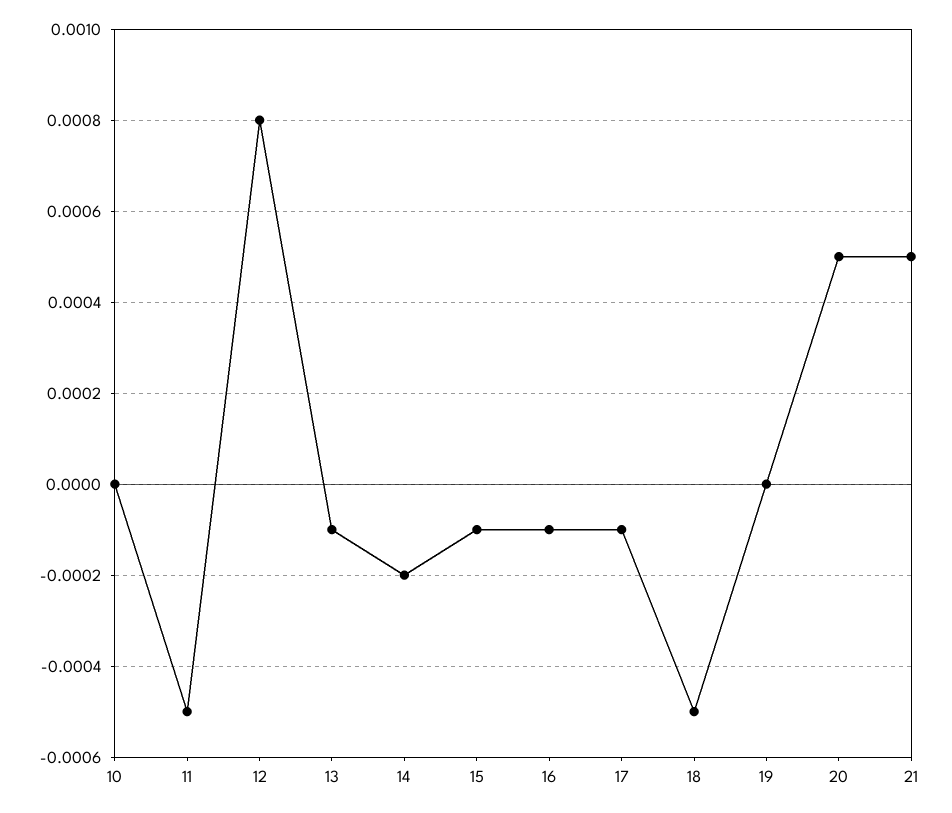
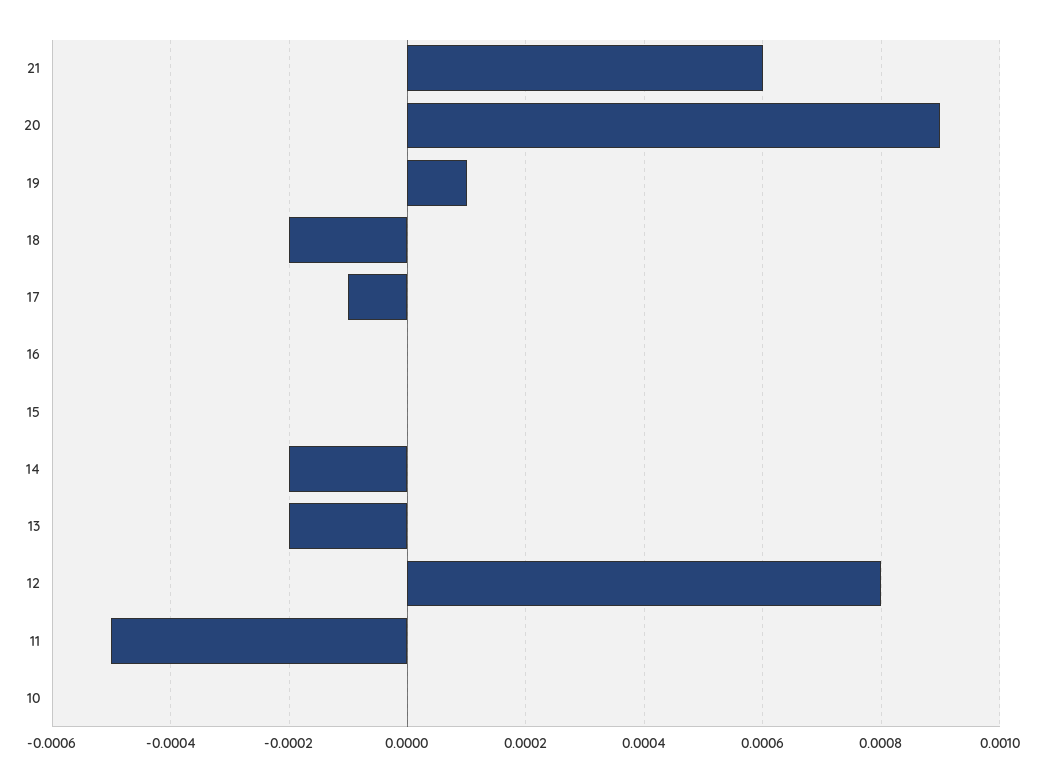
13: -0.0001 -> -0.0002
15: -0.0001 -> 0
16: -0.0001 -> 0
18: -0.0005 -> -0.0002
19: 0 -> 0.0001
20: 0.0005 -> 0.0009
21: 0.0005 -> 0.0006

